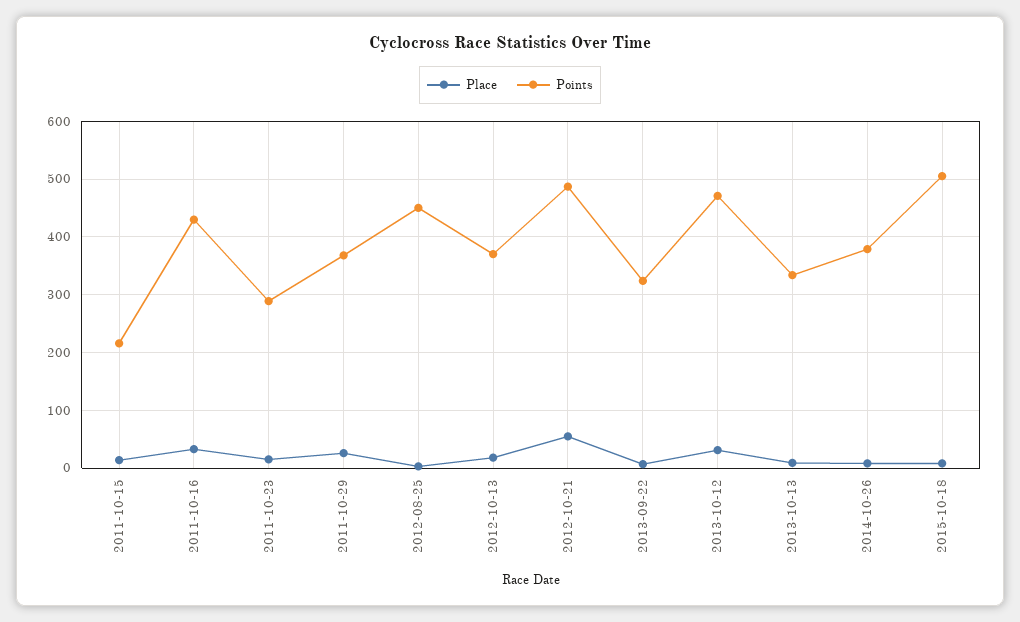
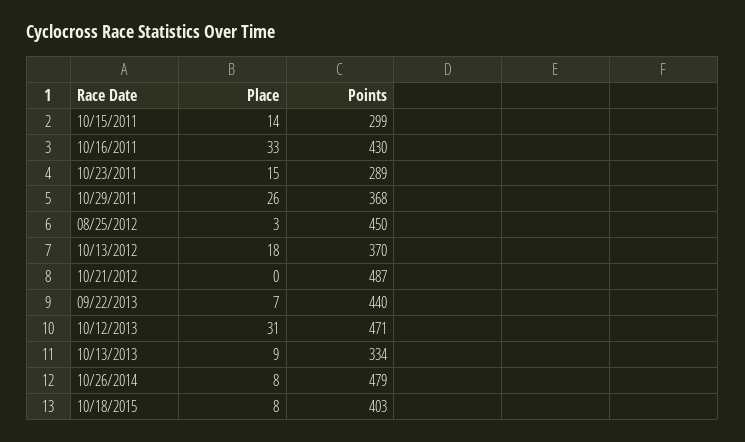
Points, 2011-10-15: 220 -> 299
Place, 2012-10-21: 60 -> 0
Points, 2013-09-22: 320 -> 440
Points, 2014-10-26: 380 -> 479
Points, 2015-10-18: 500 -> 403

